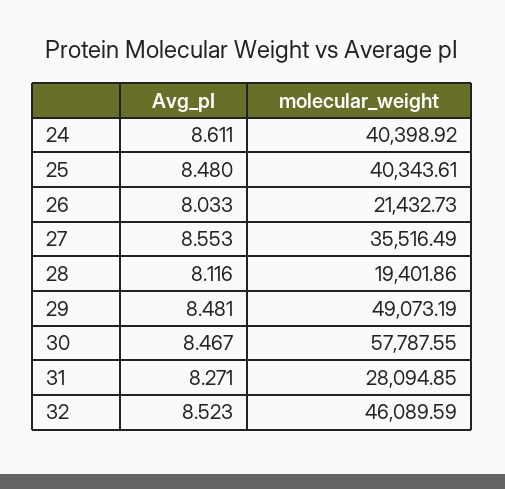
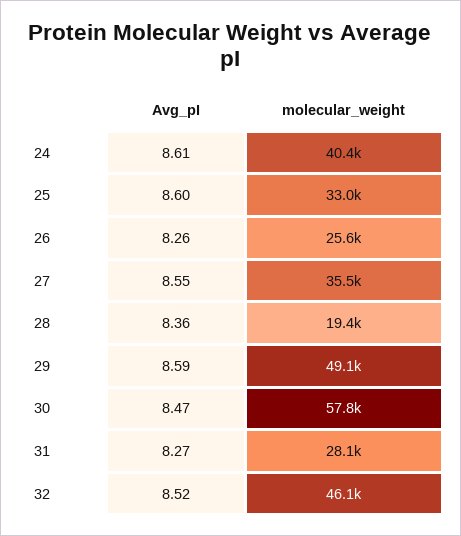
Avg_pI, 25: 8.48 -> 8.6
molecular_weight, 25: 40343.61 -> 33000
Avg_pI, 26: 8.033 -> 8.26
molecular_weight, 26: 21432.73 -> 25600
Avg_pI, 28: 8.116 -> 8.36
Avg_pI, 29: 8.481 -> 8.59

